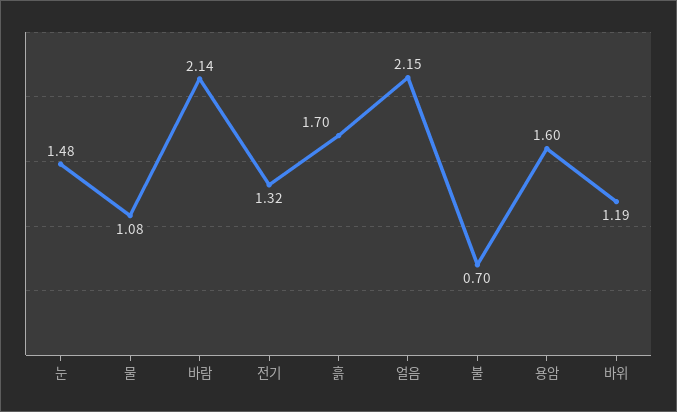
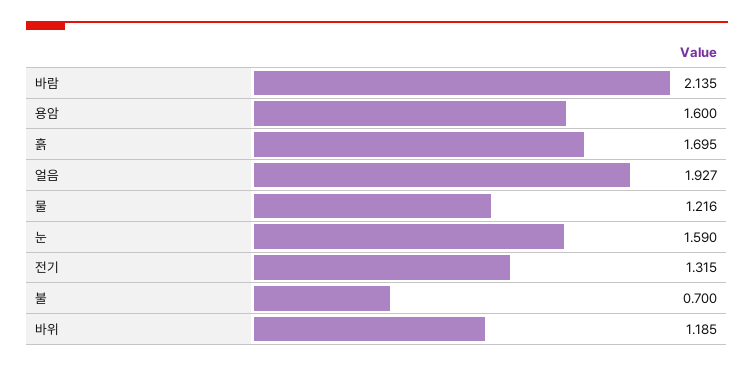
눈: 1.48 -> 1.59
물: 1.08 -> 1.216
얼음: 2.15 -> 1.927

